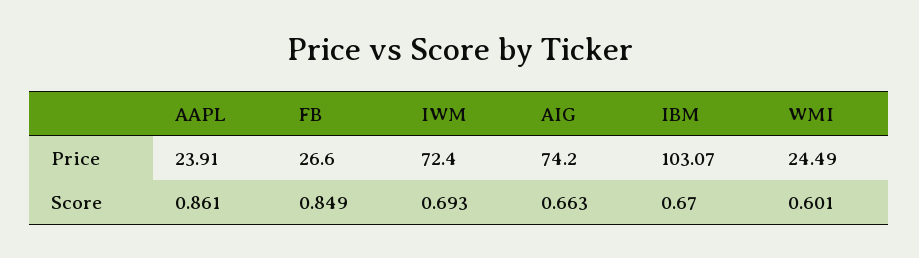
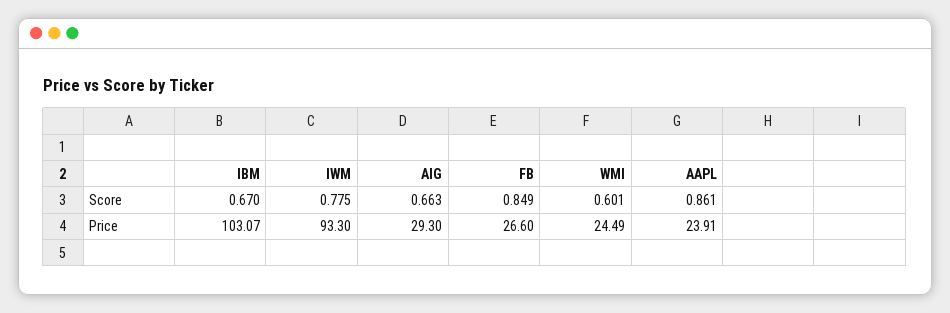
IWM, Price: 72.4 -> 93.3
AIG, Price: 74.2 -> 29.3
IWM, Score: 0.693 -> 0.775

